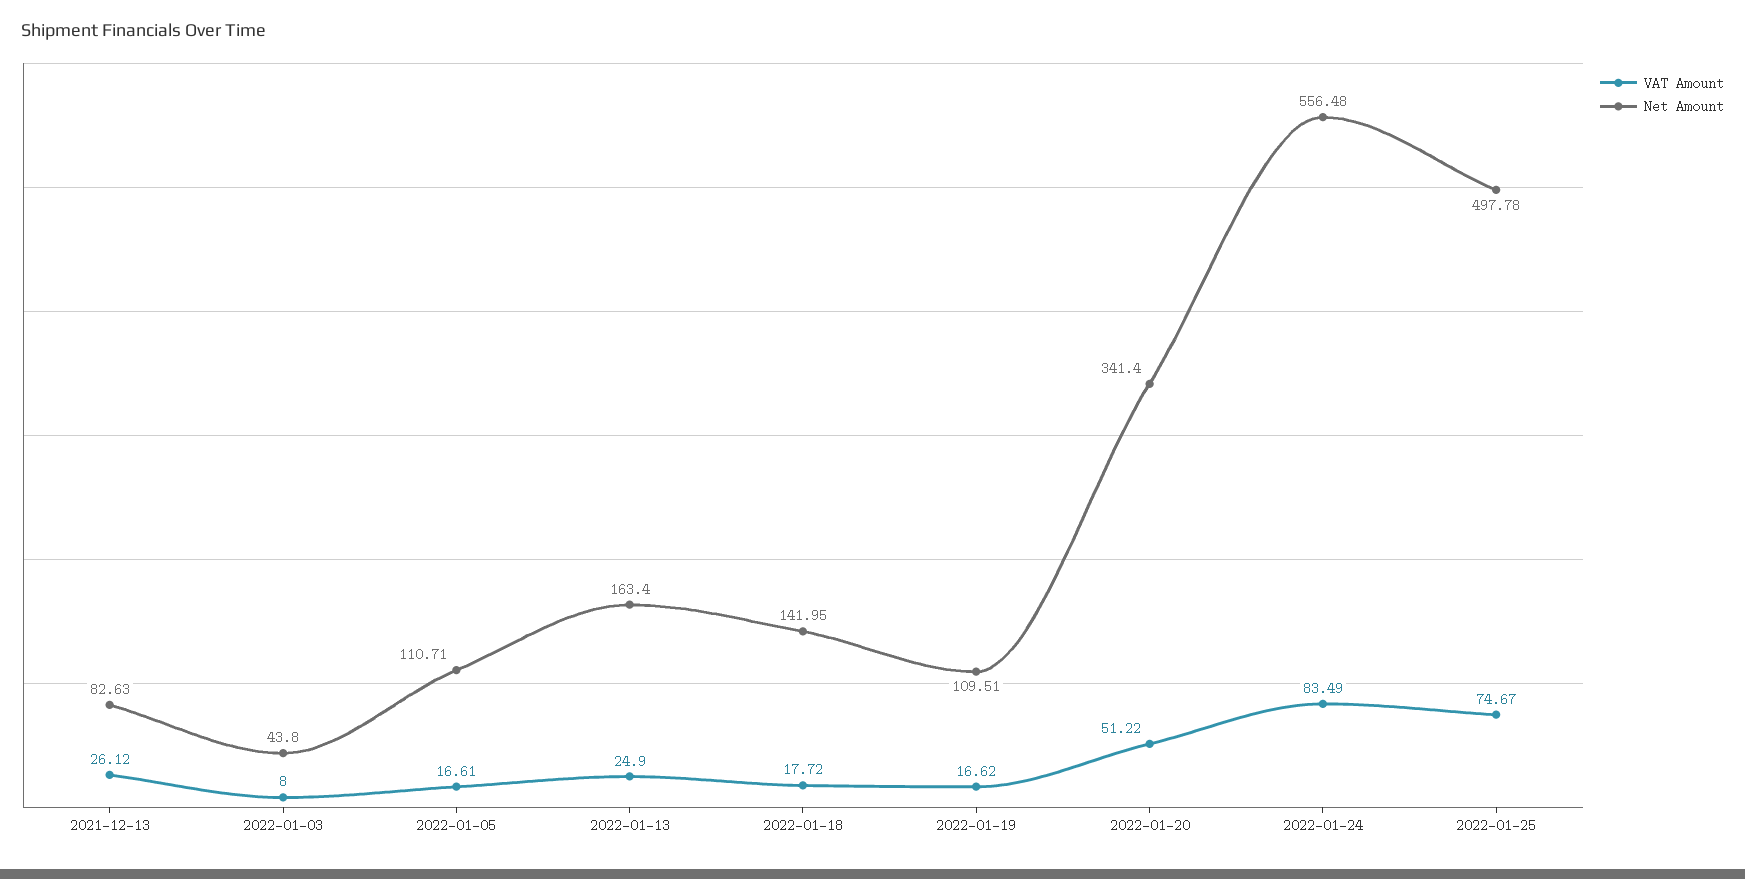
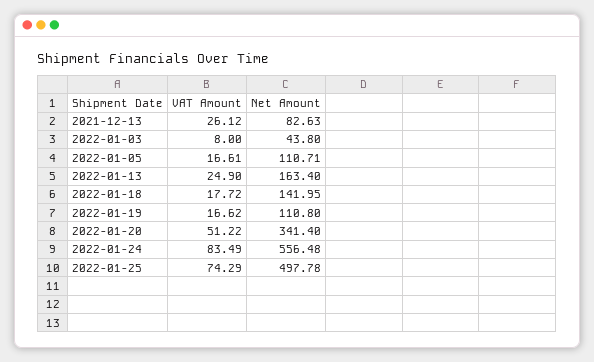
Net Amount, 2022-01-19: 109.51 -> 110.8
VAT Amount, 2022-01-25: 74.67 -> 74.29

